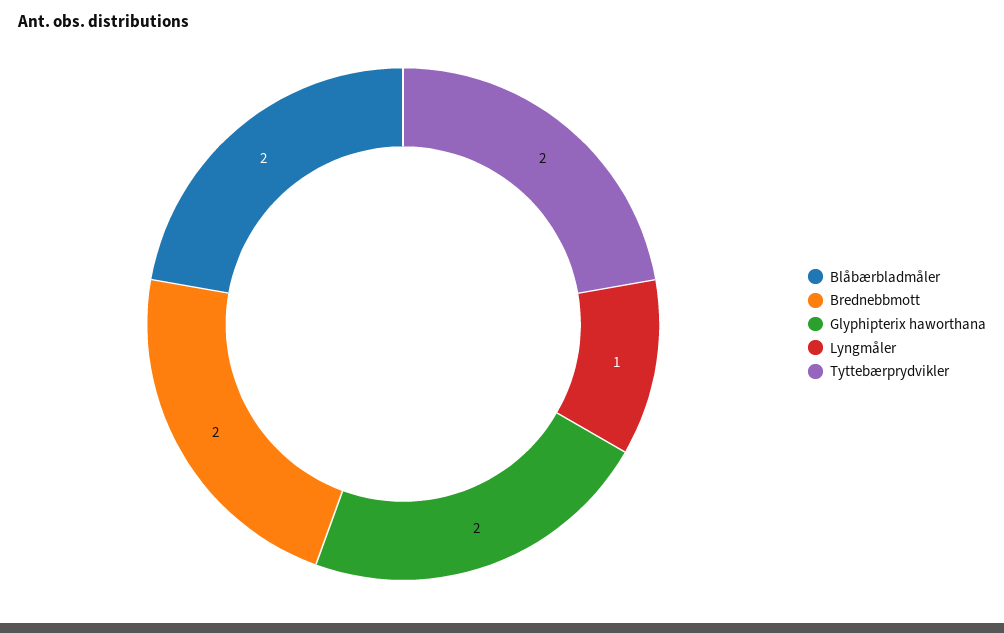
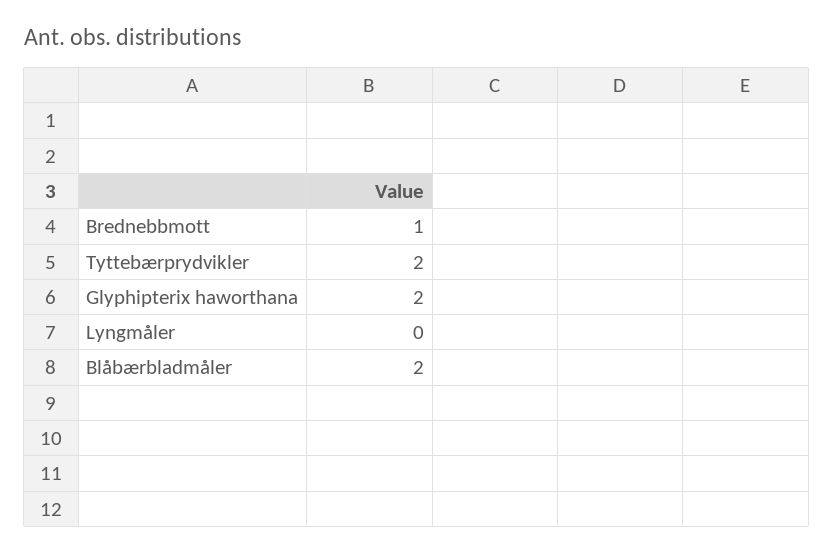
Brednebbmott: 2 -> 1
Lyngmåler: 1 -> 0

